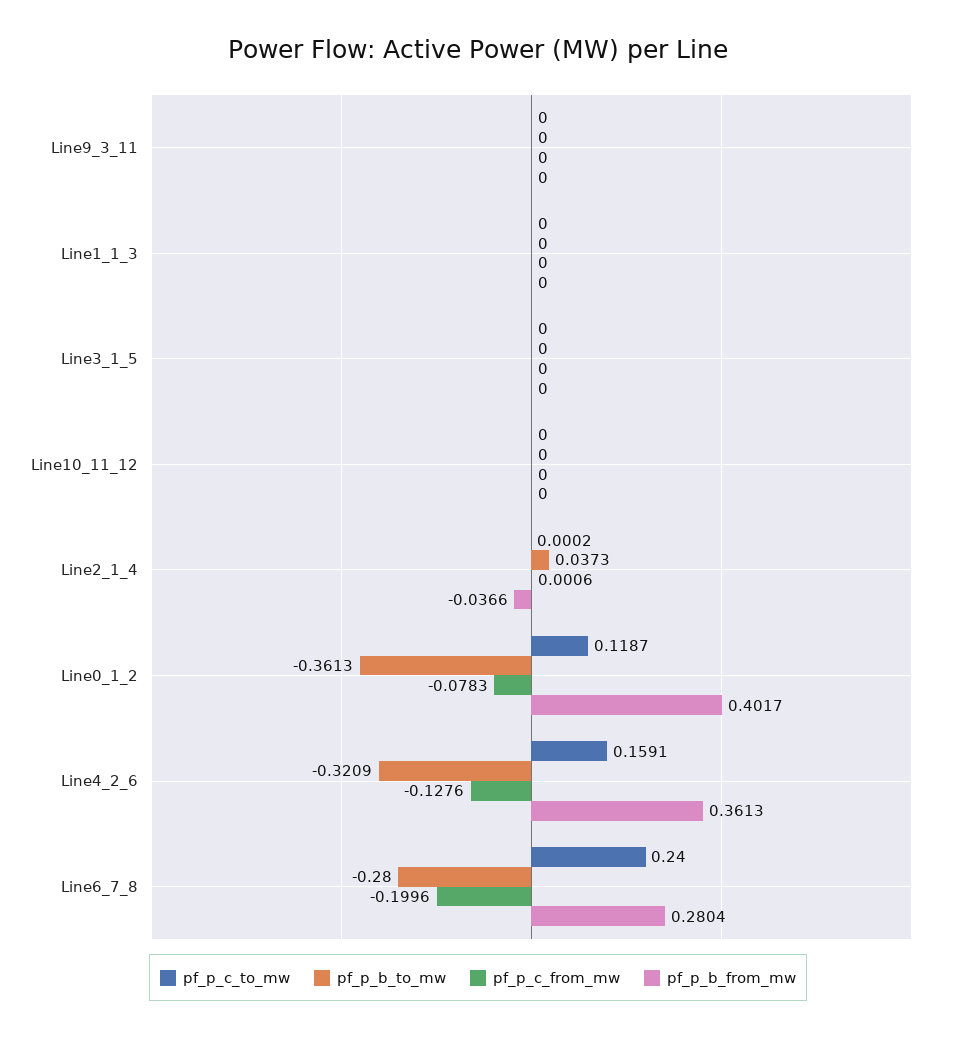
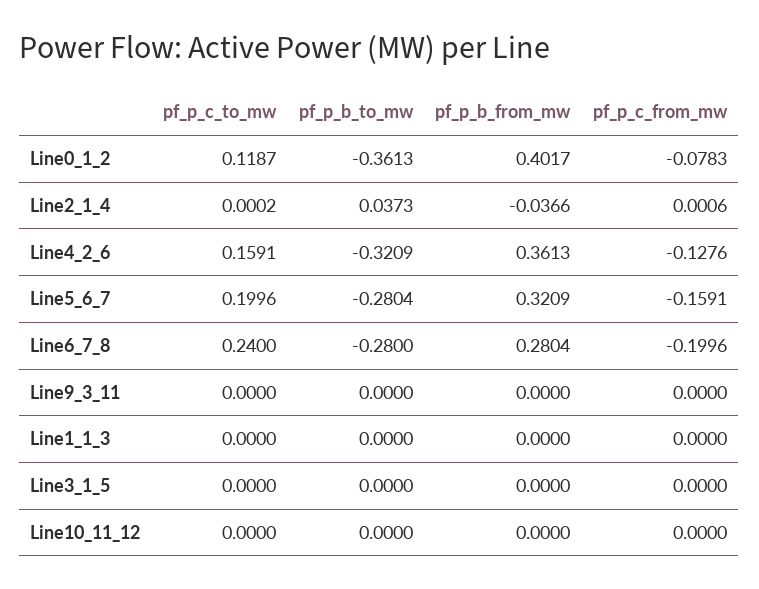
pf_p_c_to_mw, Line5_6_7: none -> 0.1996
pf_p_b_to_mw, Line5_6_7: none -> -0.2804
pf_p_b_from_mw, Line5_6_7: none -> 0.3209
pf_p_c_from_mw, Line5_6_7: none -> -0.1591

